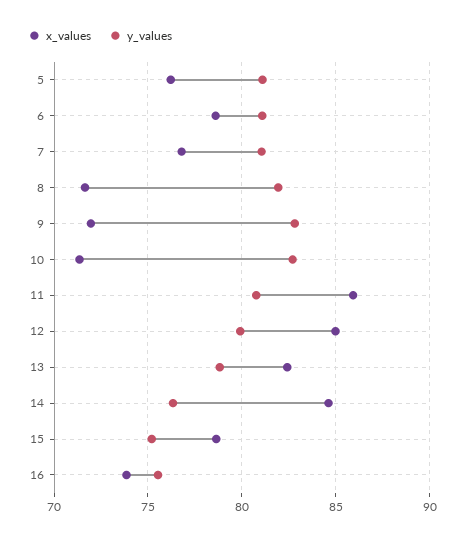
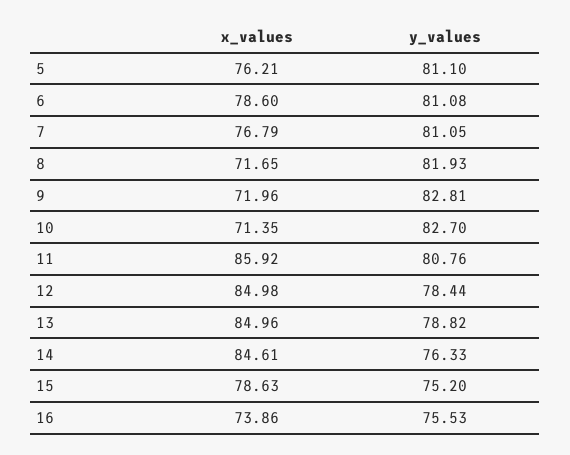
y_values, 12: 80 -> 78.44
x_values, 13: 82.5 -> 84.96

